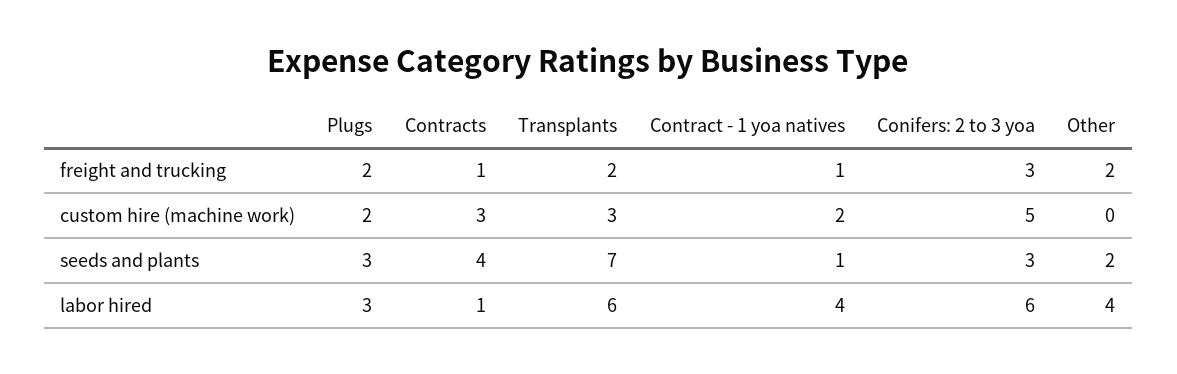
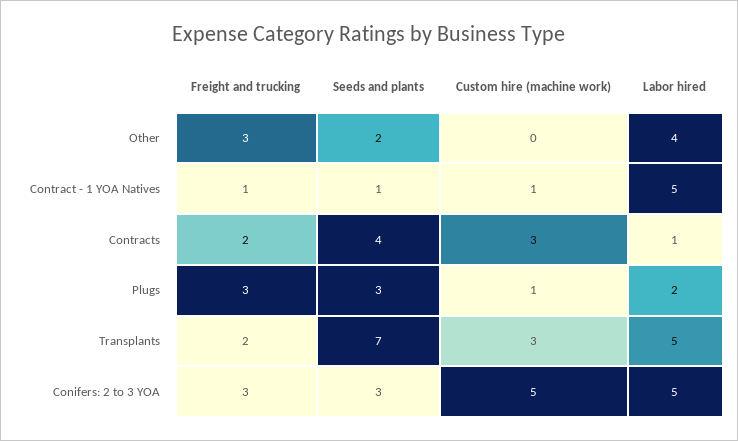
Plugs, freight and trucking: 2 -> 3
Contracts, freight and trucking: 1 -> 2
Other, freight and trucking: 2 -> 3
Plugs, custom hire (machine work): 2 -> 1
Contract - 1 yoa natives, custom hire (machine work): 2 -> 1
Plugs, labor hired: 3 -> 2
Transplants, labor hired: 6 -> 5
Contract - 1 yoa natives, labor hired: 4 -> 5
Conifers: 2 to 3 yoa, labor hired: 6 -> 5

